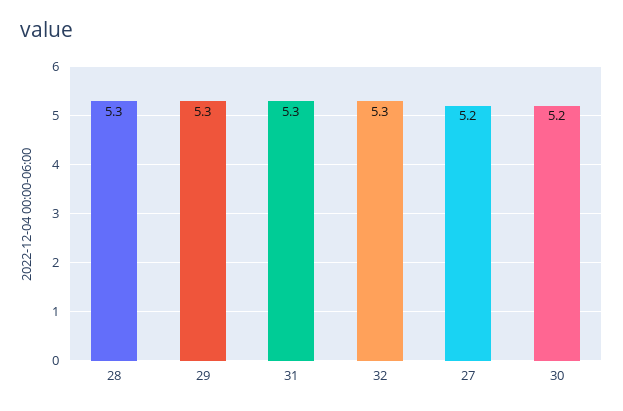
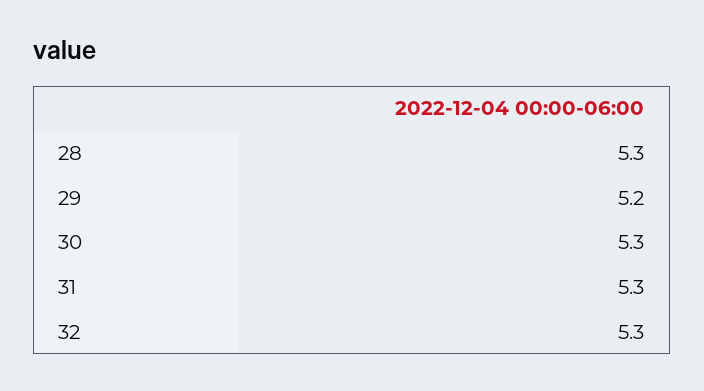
29: 5.3 -> 5.2
27: 5.2 -> none
30: 5.2 -> 5.3

